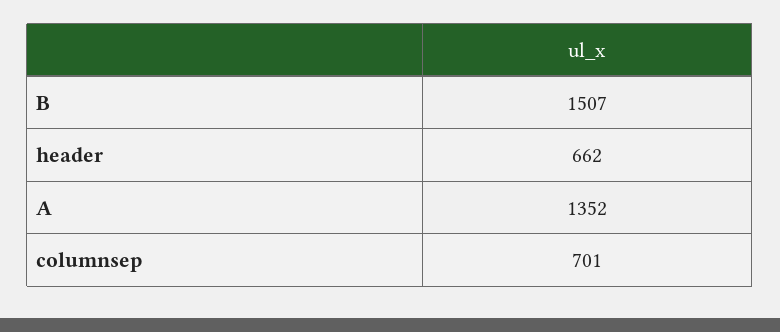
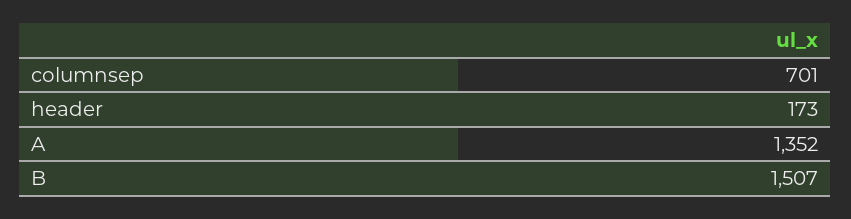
header: 662 -> 173

